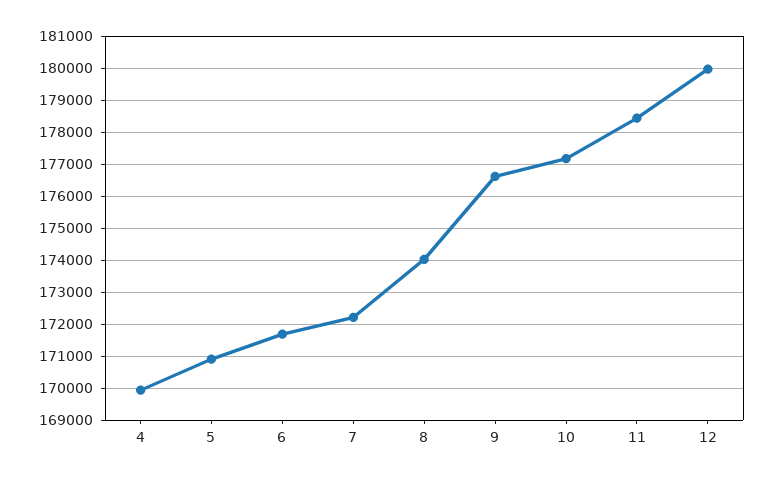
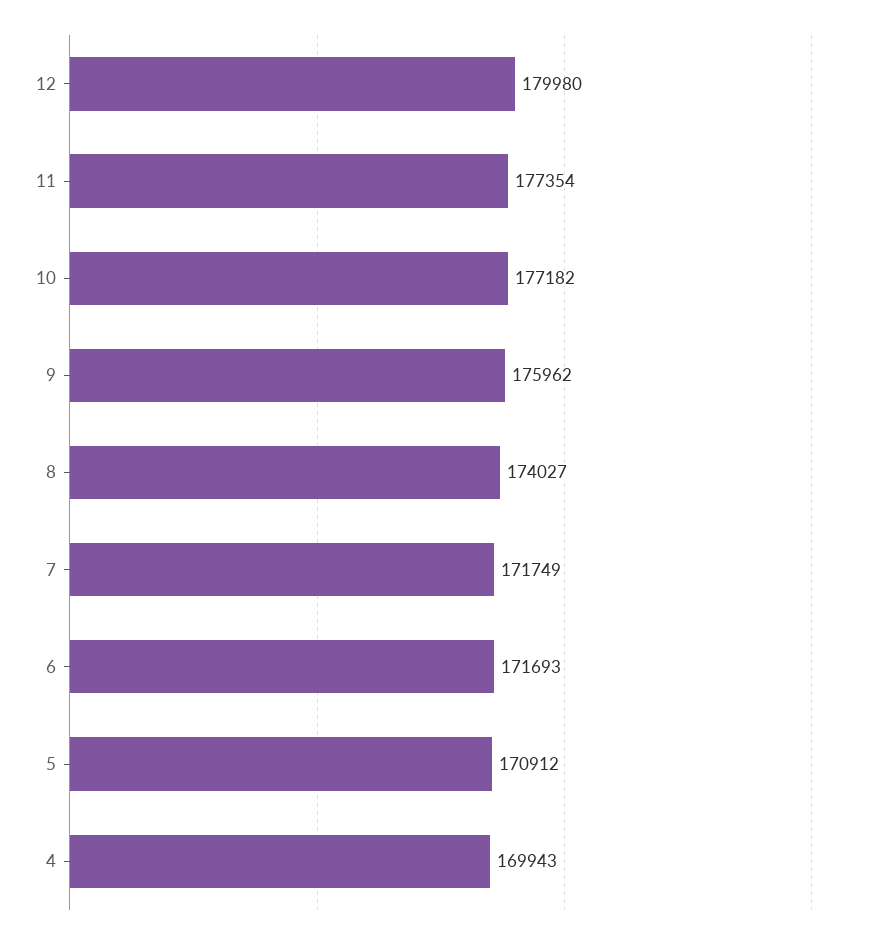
7: 172200 -> 171749
9: 176600 -> 175962
11: 178400 -> 177354

